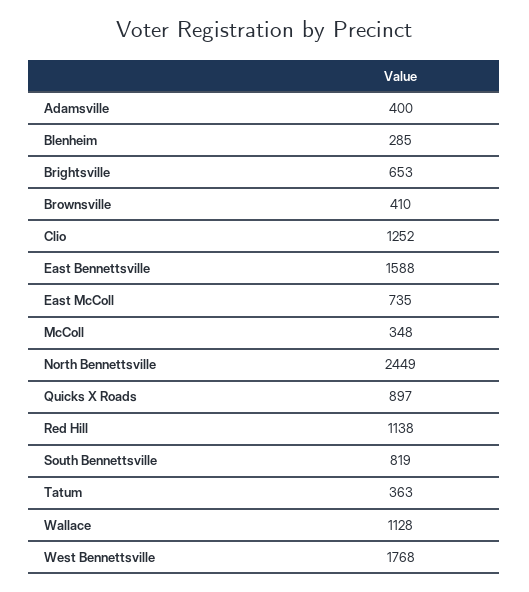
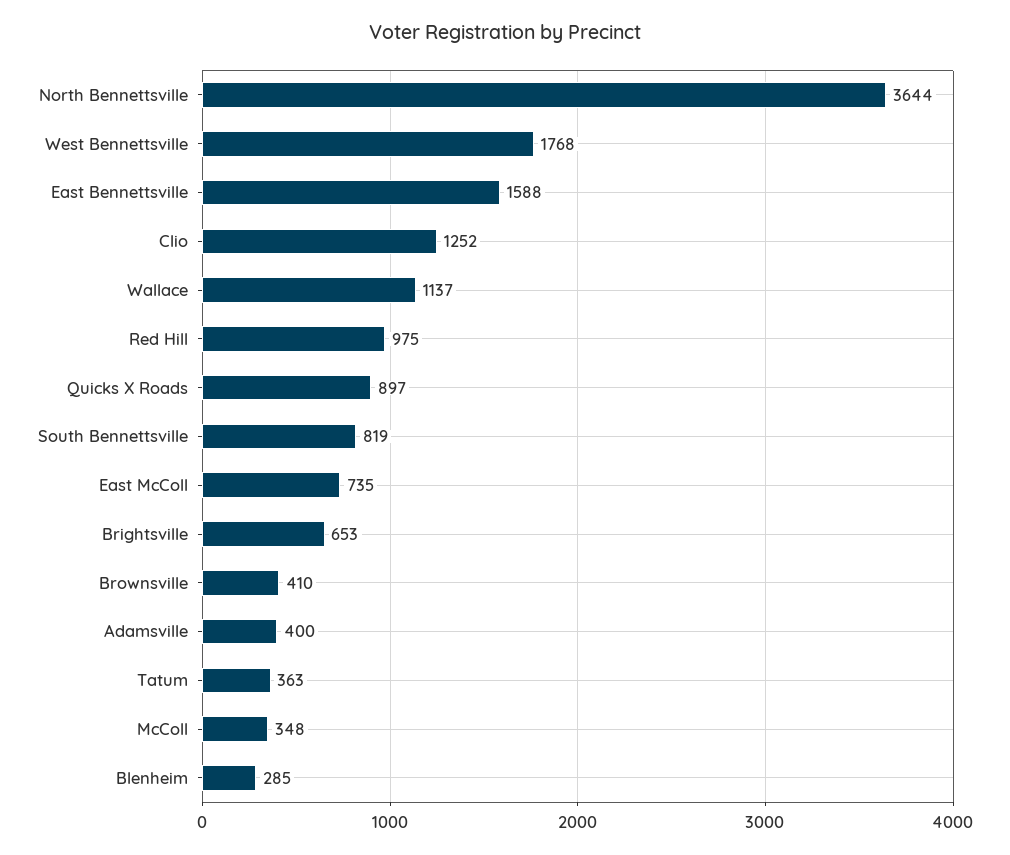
North Bennettsville: 2449 -> 3644
Red Hill: 1138 -> 975
Wallace: 1128 -> 1137

